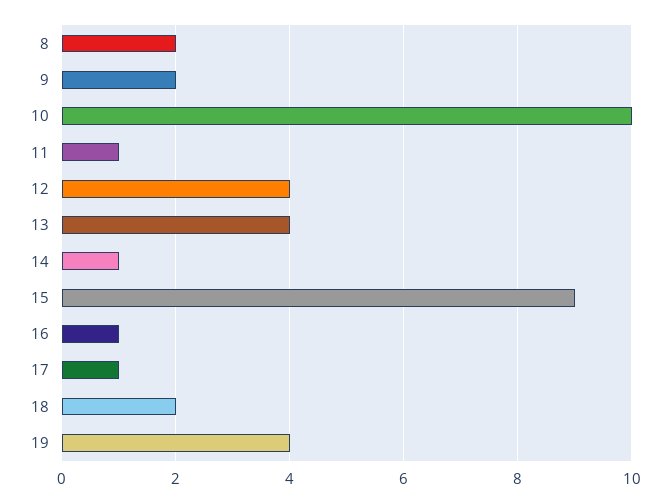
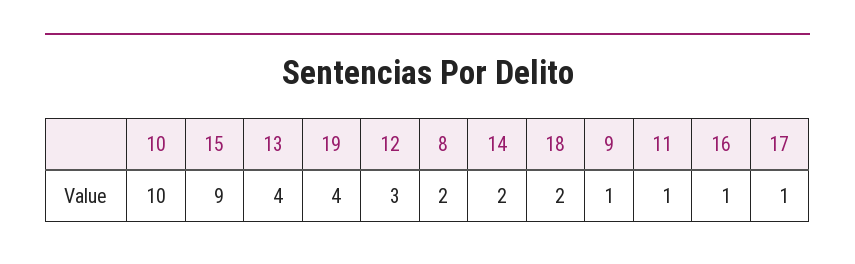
9: 2 -> 1
12: 4 -> 3
14: 1 -> 2

